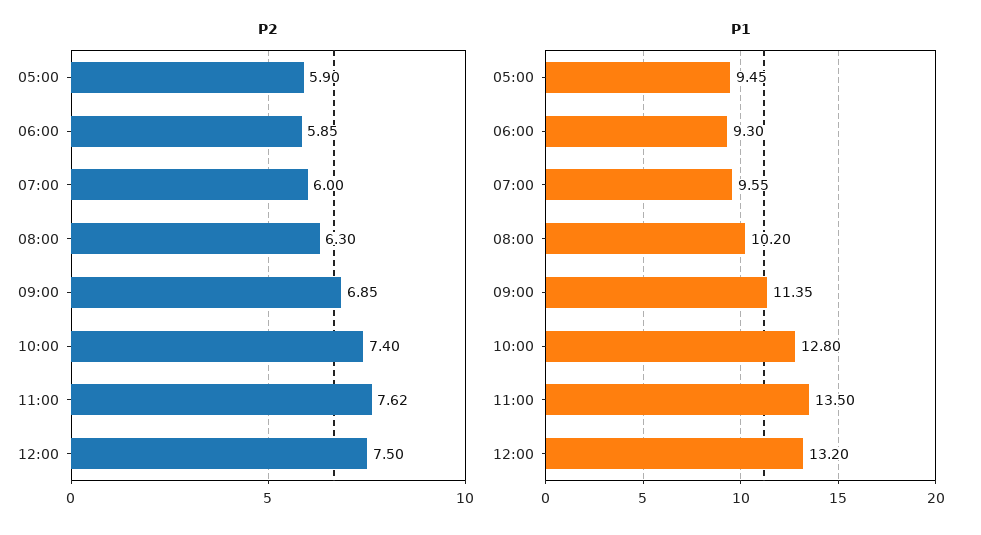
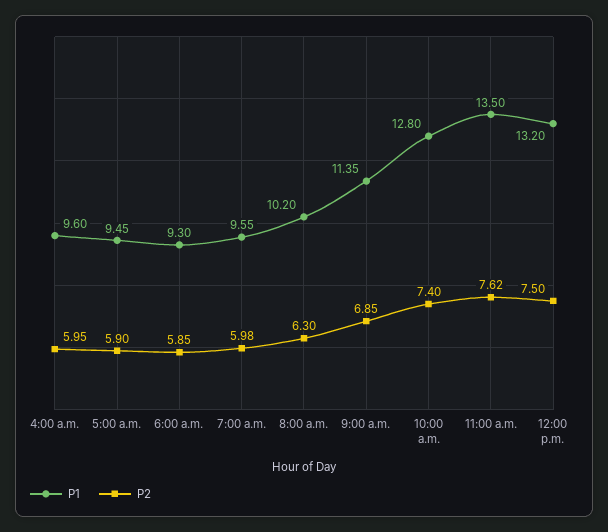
P2, 07:00: 6 -> 5.98
P1, 4:00 a.m.: none -> 9.6
P2, 4:00 a.m.: none -> 5.95

